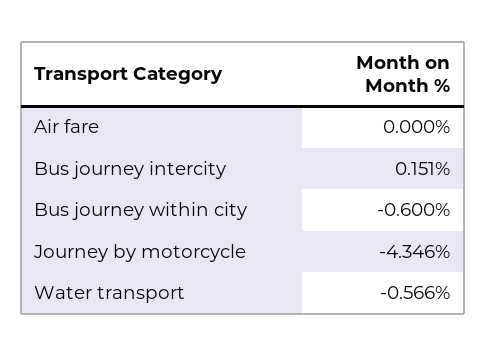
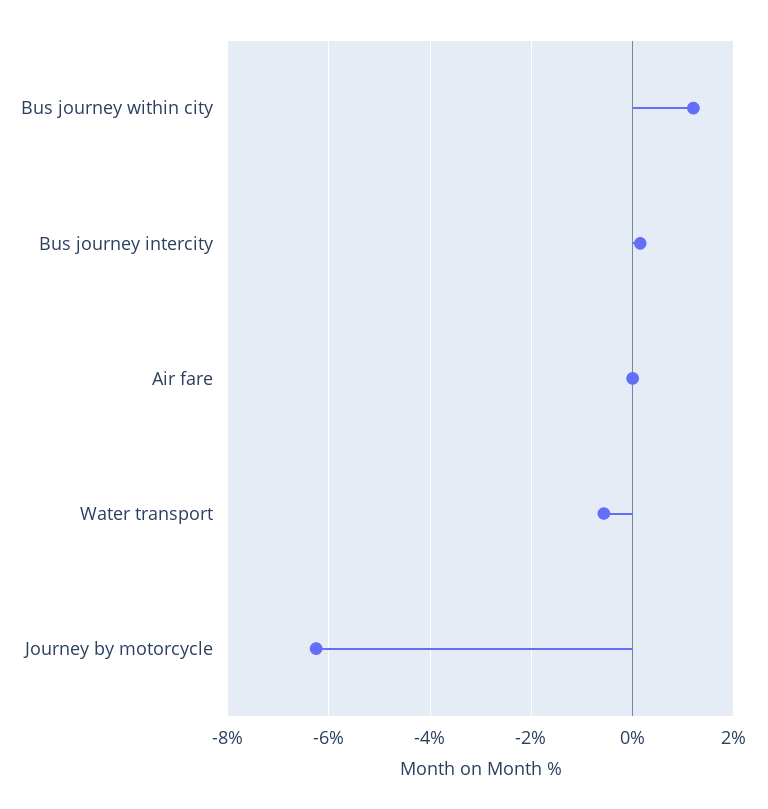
Bus journey within city: -0.6 -> 1.2
Journey by motorcycle: -4.346 -> -6.2

